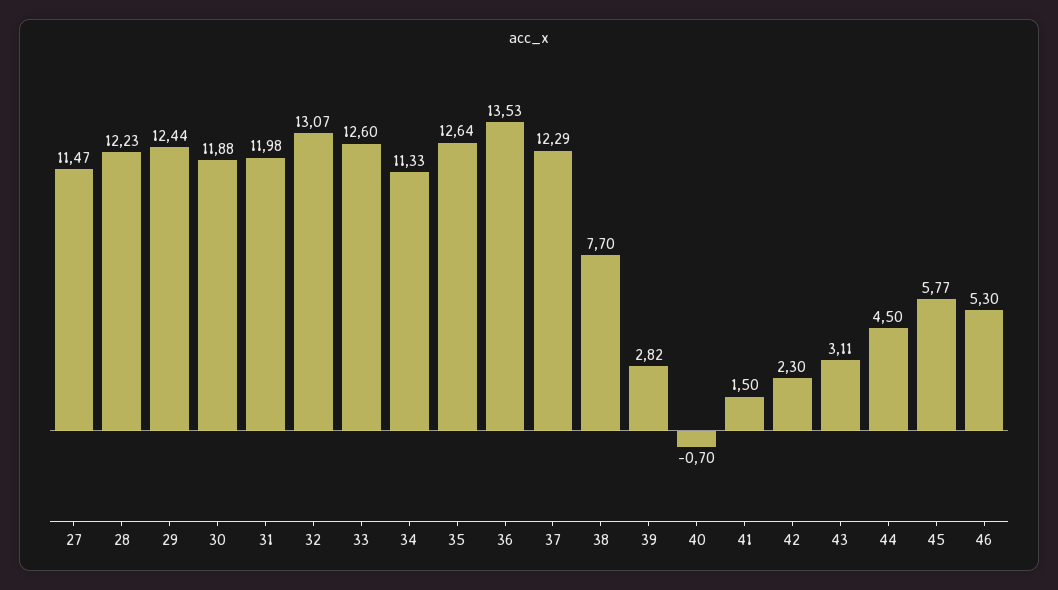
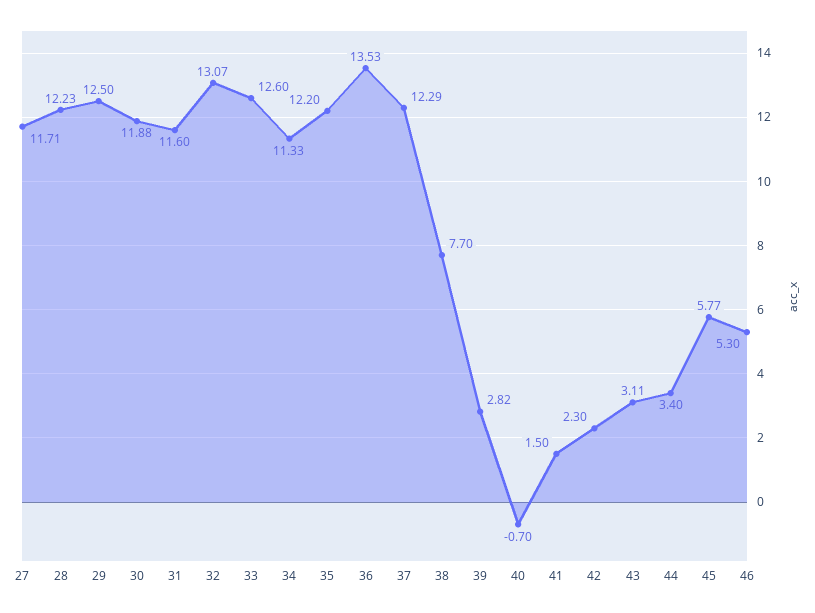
27: 11.47 -> 11.71
29: 12.44 -> 12.5
31: 11.98 -> 11.6
35: 12.64 -> 12.2
44: 4.5 -> 3.4

